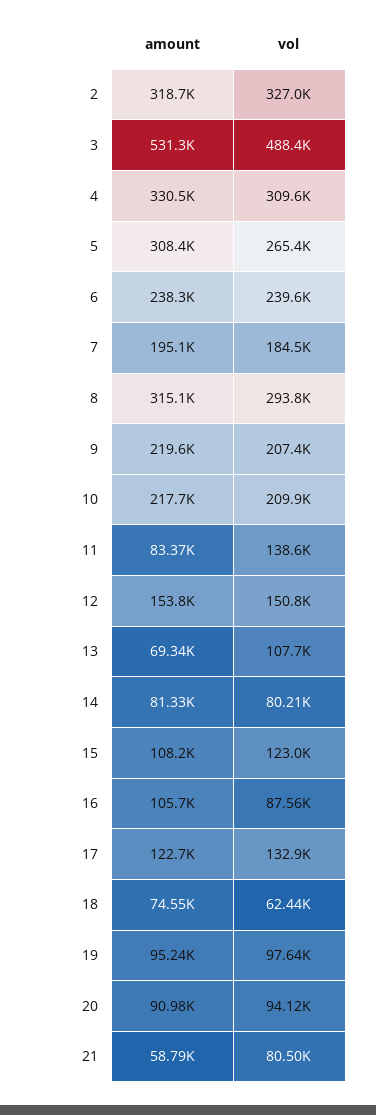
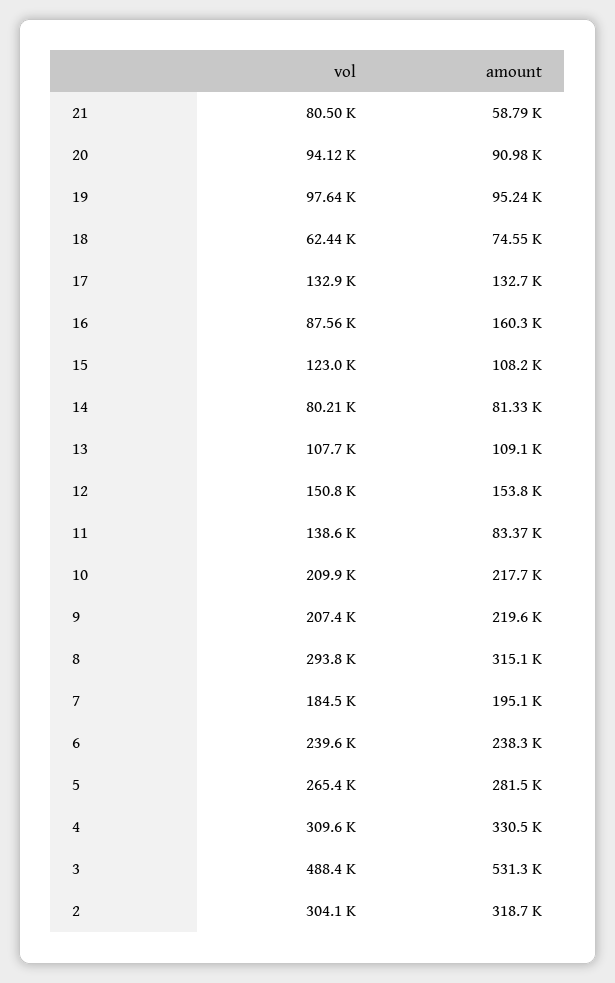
vol, 2: 327000 -> 304100
amount, 5: 308400 -> 281500
amount, 13: 69340 -> 109100
amount, 16: 105700 -> 160300
amount, 17: 122700 -> 132700

